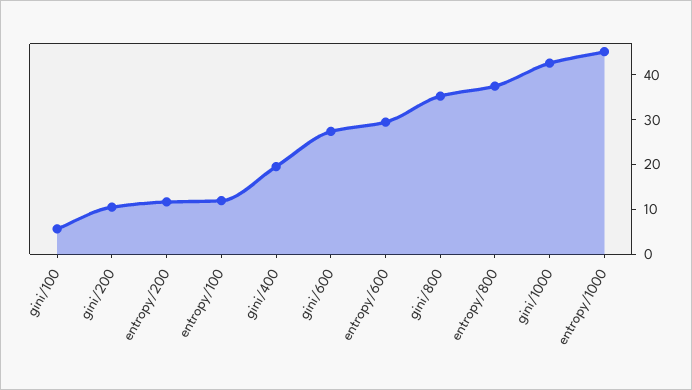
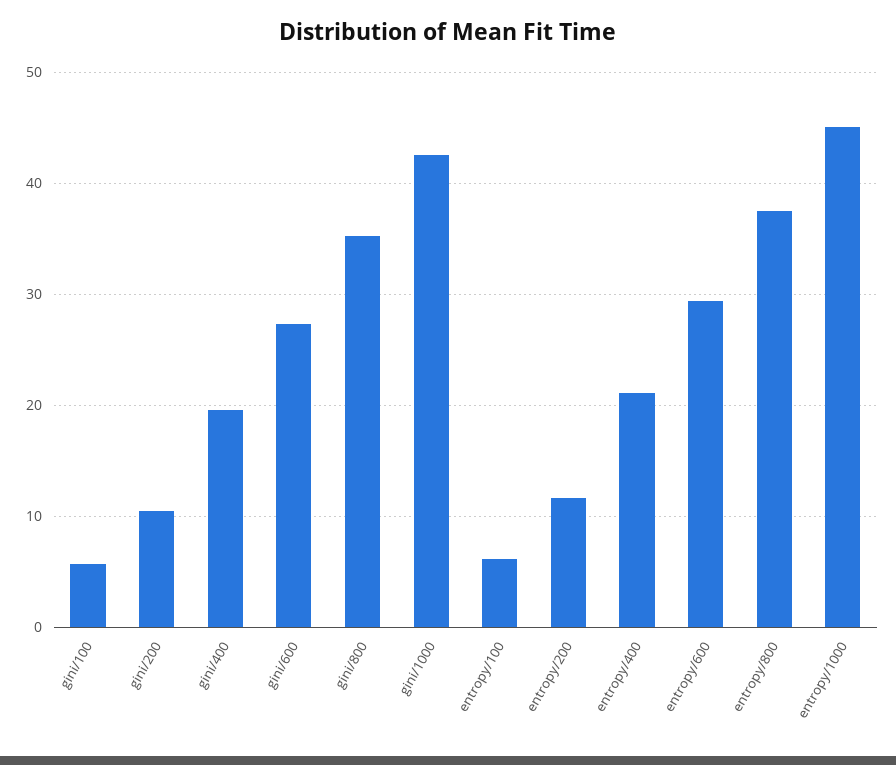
entropy/100: 12 -> 6
entropy/400: none -> 21

